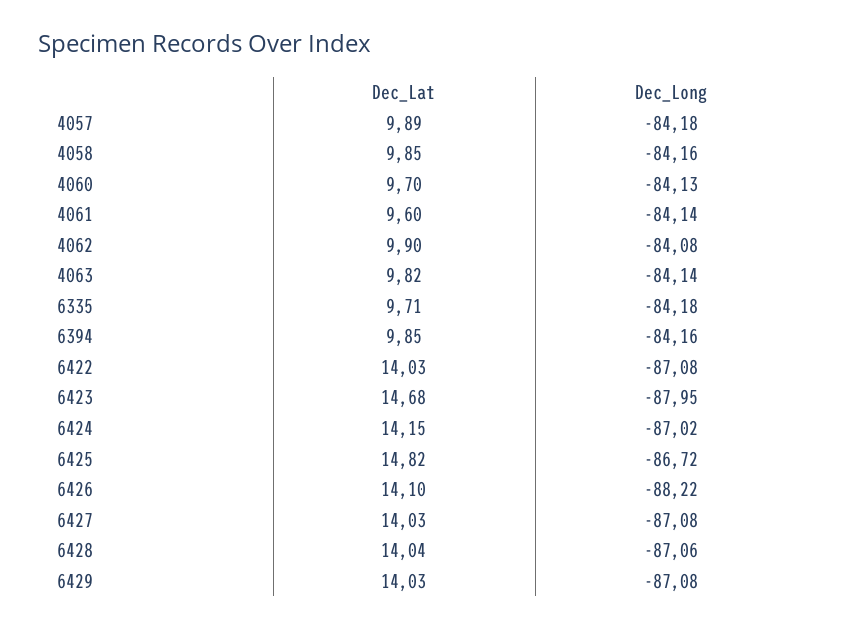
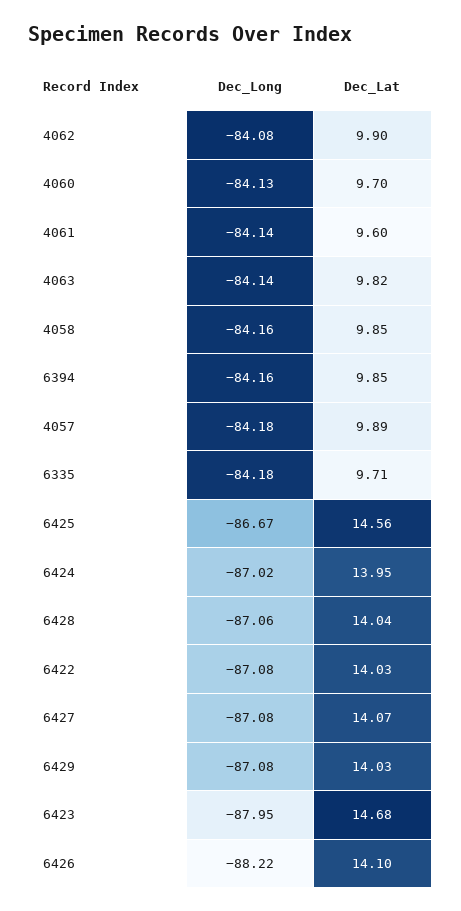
Dec_Lat, 6424: 14.15 -> 13.95
Dec_Lat, 6425: 14.82 -> 14.56
Dec_Long, 6425: -86.72 -> -86.67
Dec_Lat, 6427: 14.03 -> 14.07

